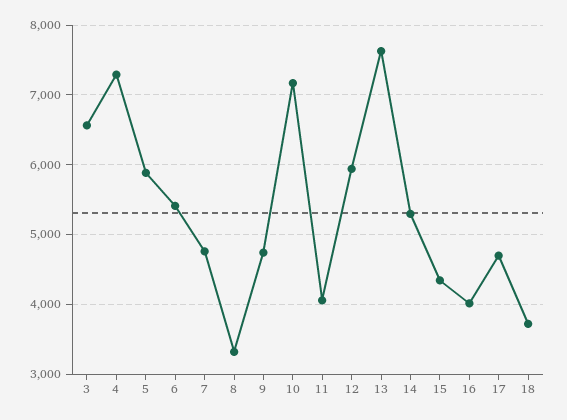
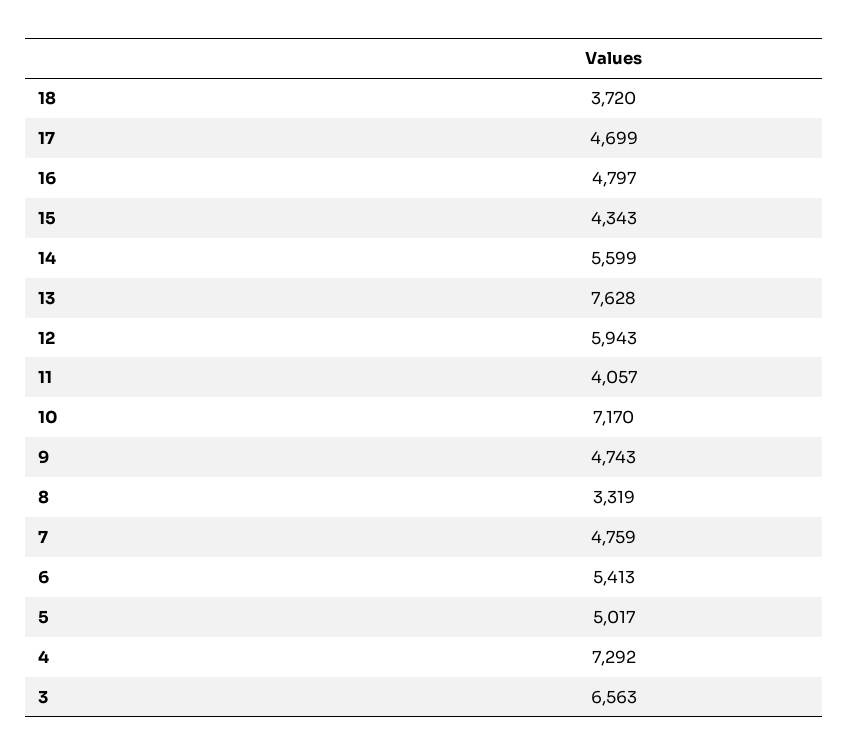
5: 5900 -> 5017
14: 5300 -> 5599
16: 4000 -> 4797

